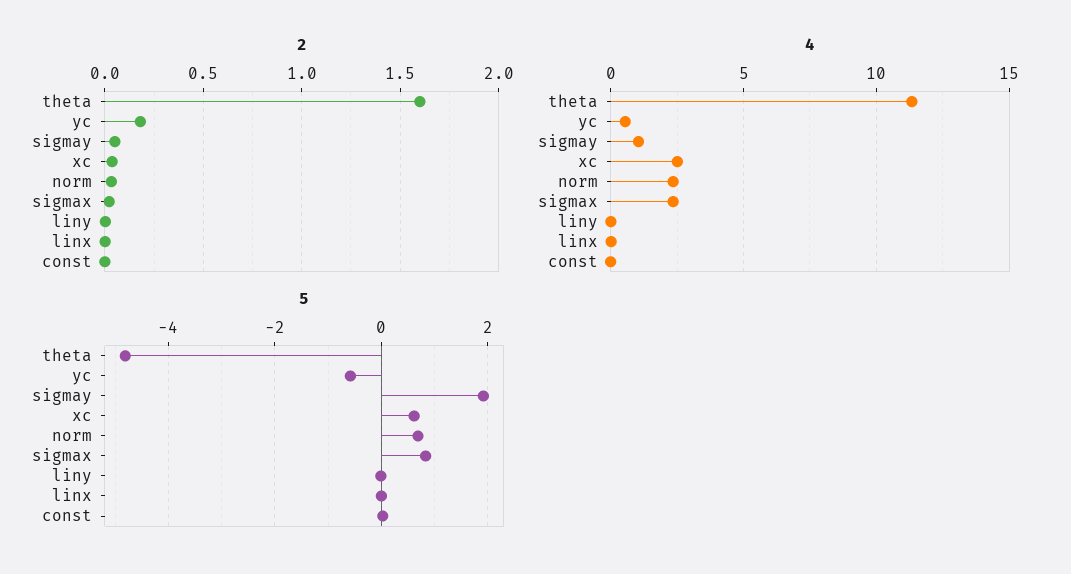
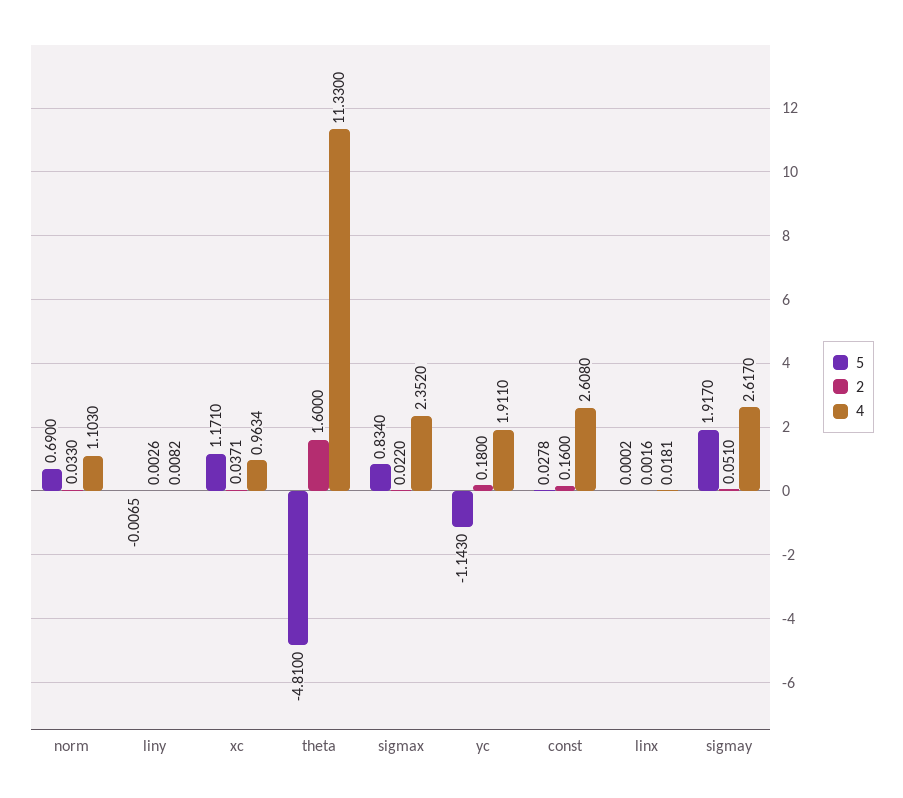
2, const: 0 -> 0.16
4, yc: 0.5 -> 1.911
4, sigmay: 1 -> 2.617
4, xc: 2.5 -> 0.9634
4, norm: 2.5 -> 1.103
4, const: 0 -> 2.608
5, yc: -0.6 -> -1.143
5, xc: 0.6 -> 1.171

